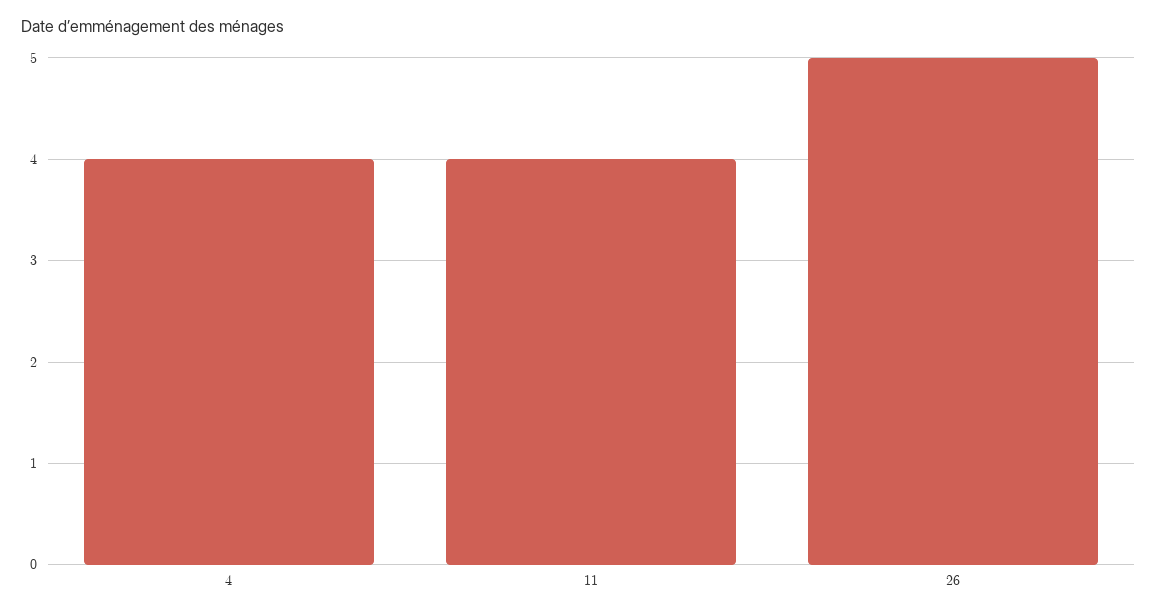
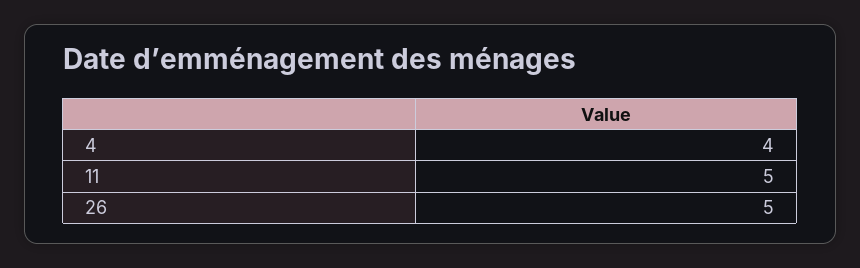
11: 4 -> 5

